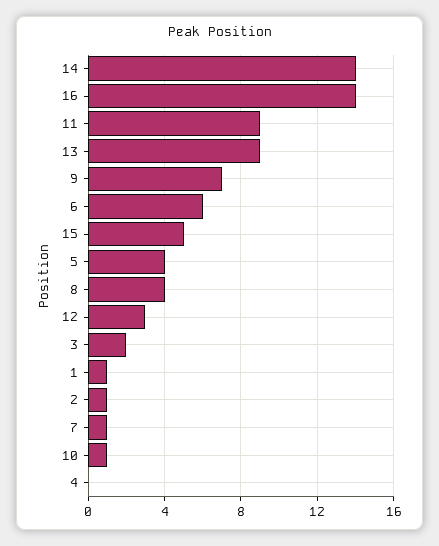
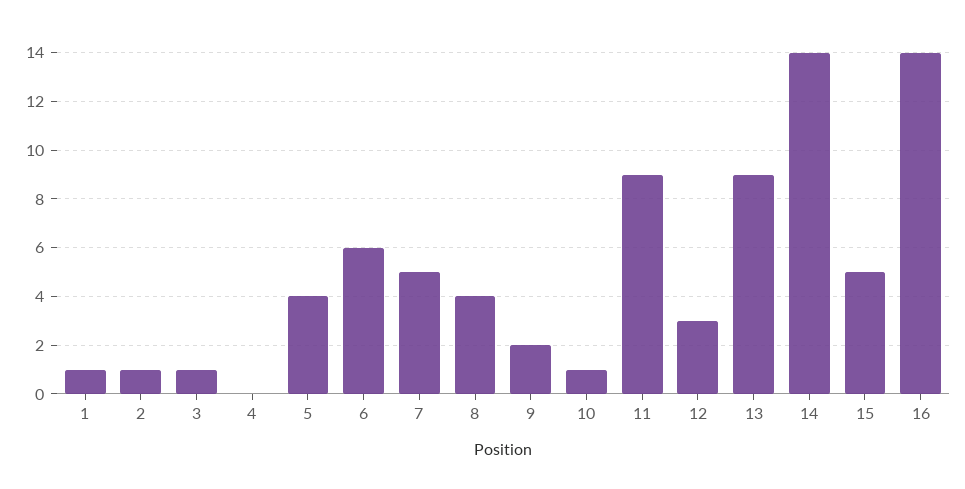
9: 7 -> 2
3: 2 -> 1
7: 1 -> 5

